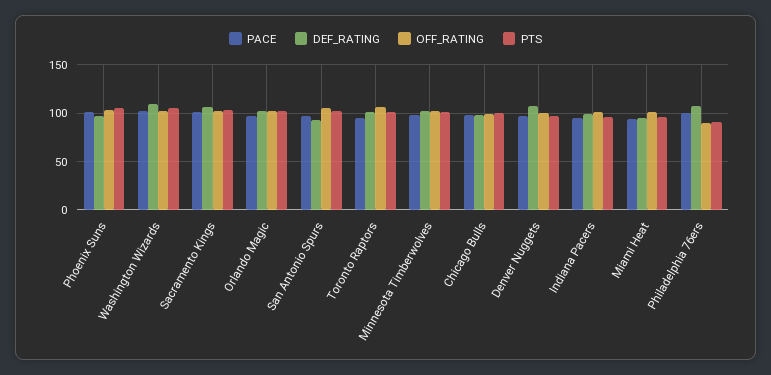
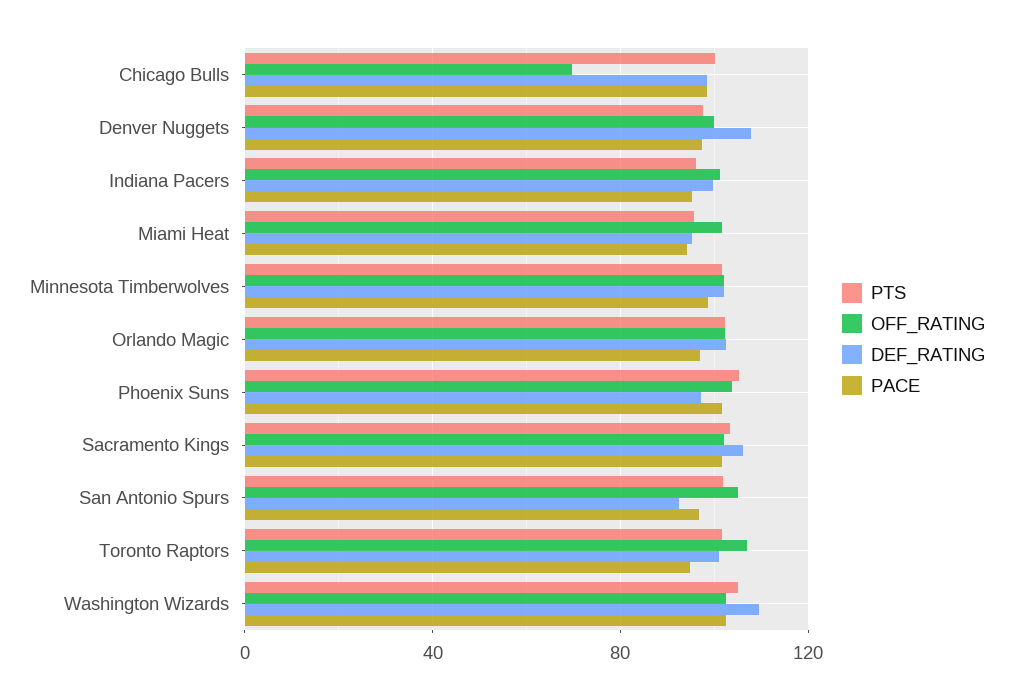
OFF_RATING, Chicago Bulls: 100 -> 70
PACE, Philadelphia 76ers: 100 -> none
DEF_RATING, Philadelphia 76ers: 110 -> none
OFF_RATING, Philadelphia 76ers: 90 -> none
PTS, Philadelphia 76ers: 90 -> none

